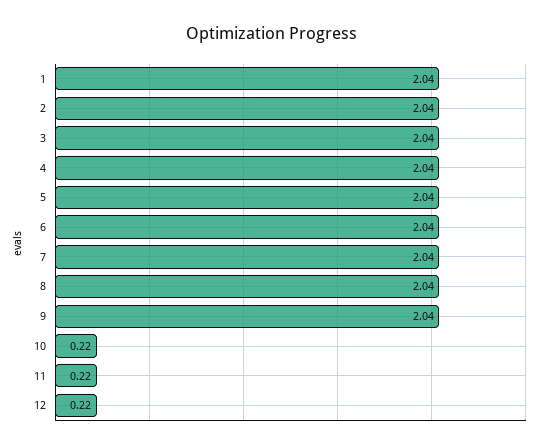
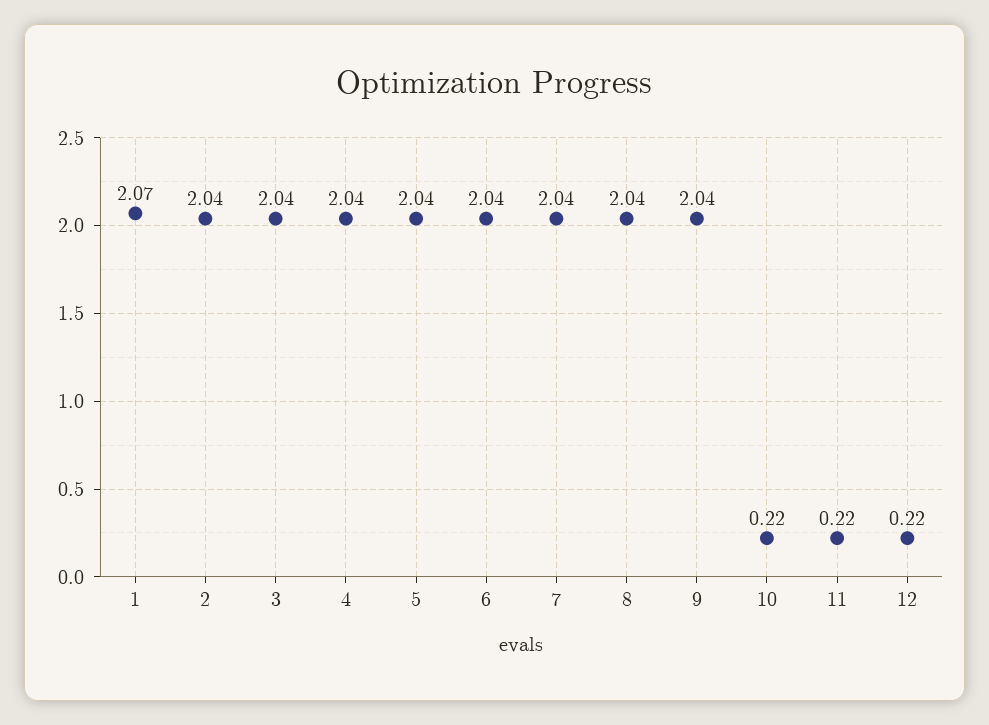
1: 2.04 -> 2.07

